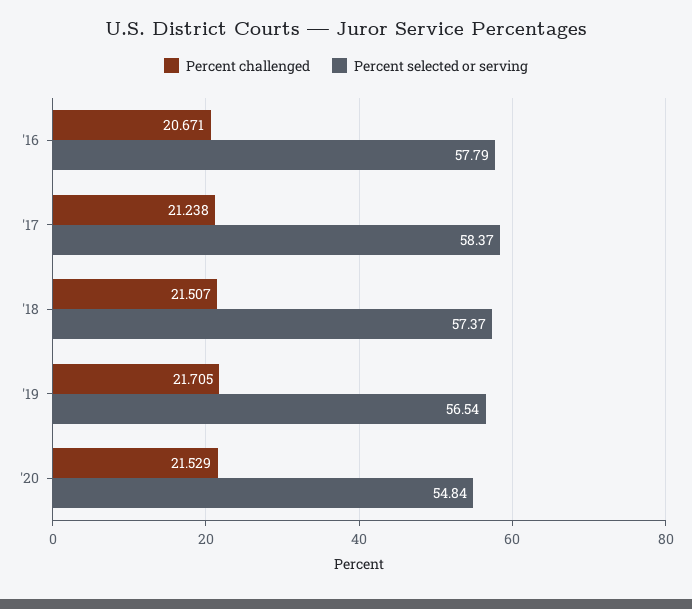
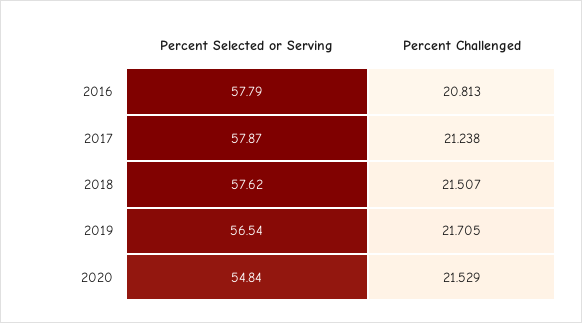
Percent challenged, '16: 20.671 -> 20.813
Percent selected or serving, '17: 58.37 -> 57.87
Percent selected or serving, '18: 57.37 -> 57.62

